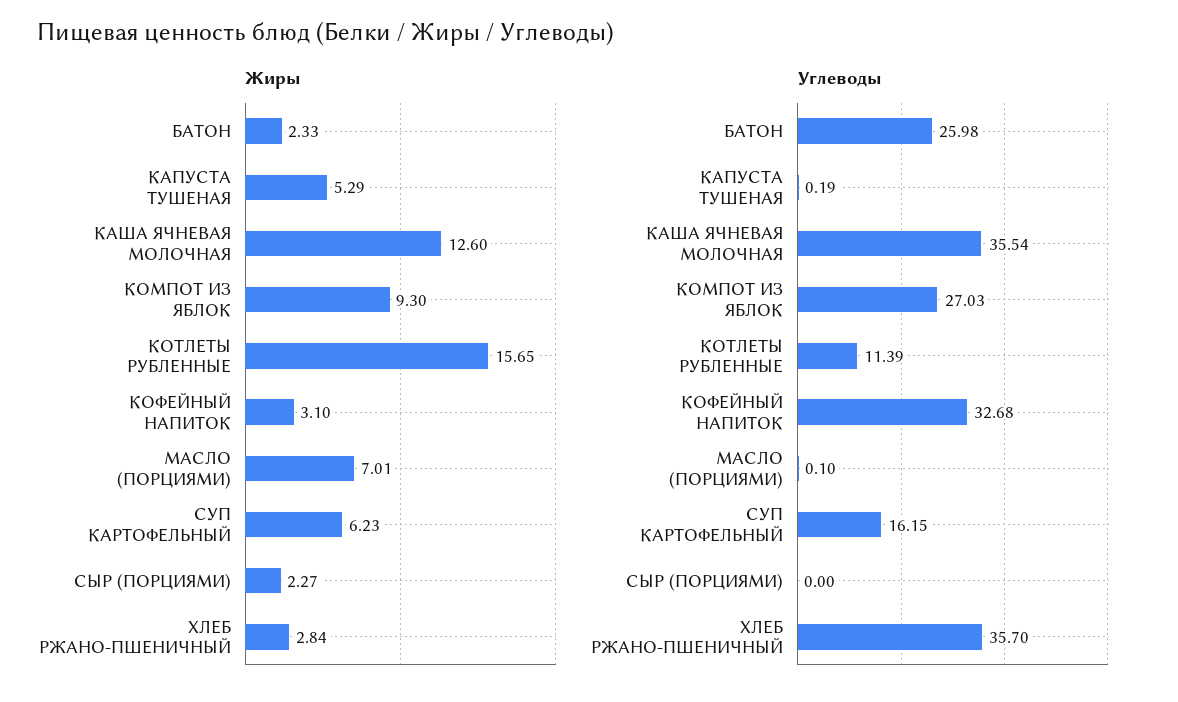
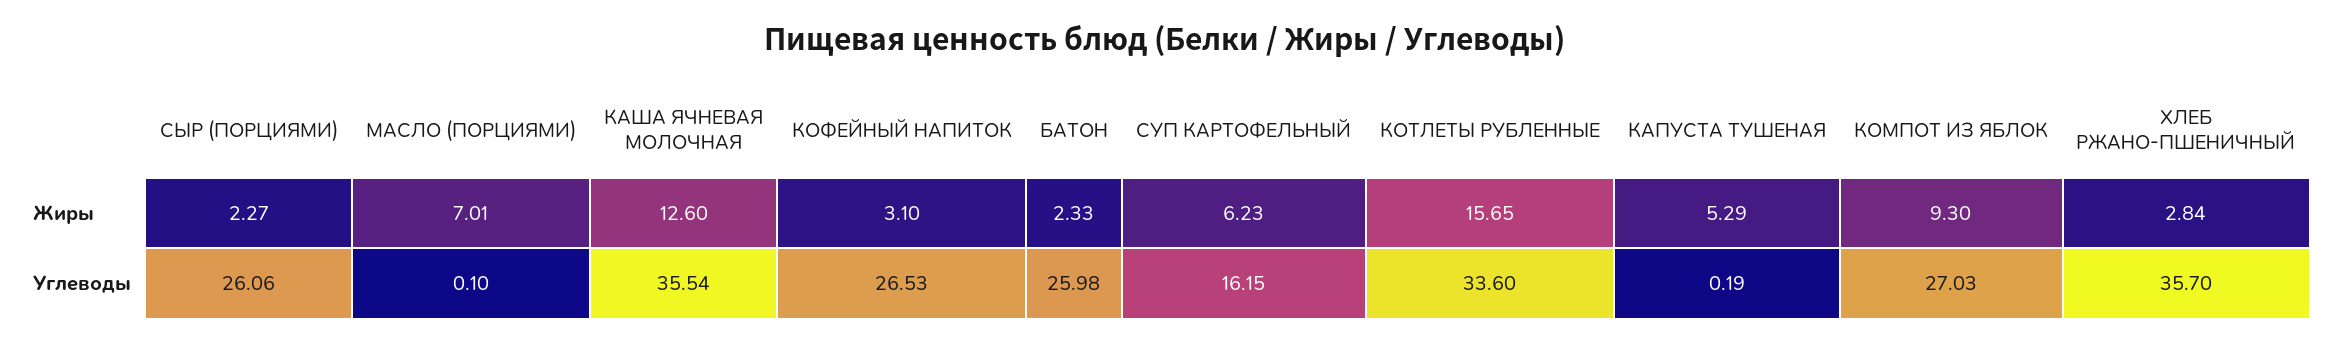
Углеводы, КОТЛЕТЫ РУБЛЕННЫЕ: 11.39 -> 33.6
Углеводы, КОФЕЙНЫЙ НАПИТОК: 32.68 -> 26.53
Углеводы, СЫР (ПОРЦИЯМИ): 0 -> 26.06

